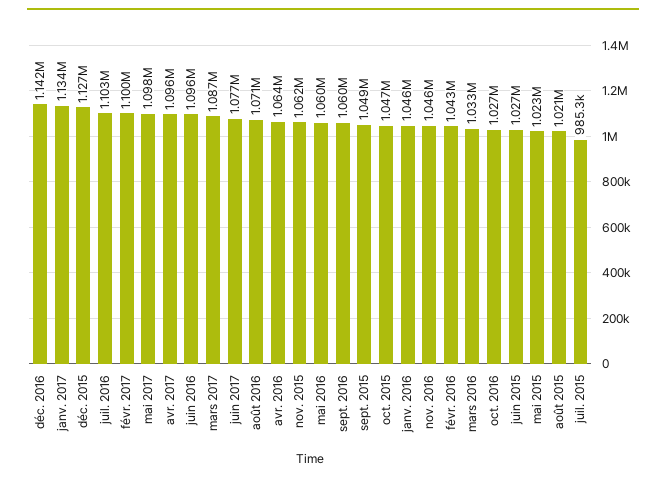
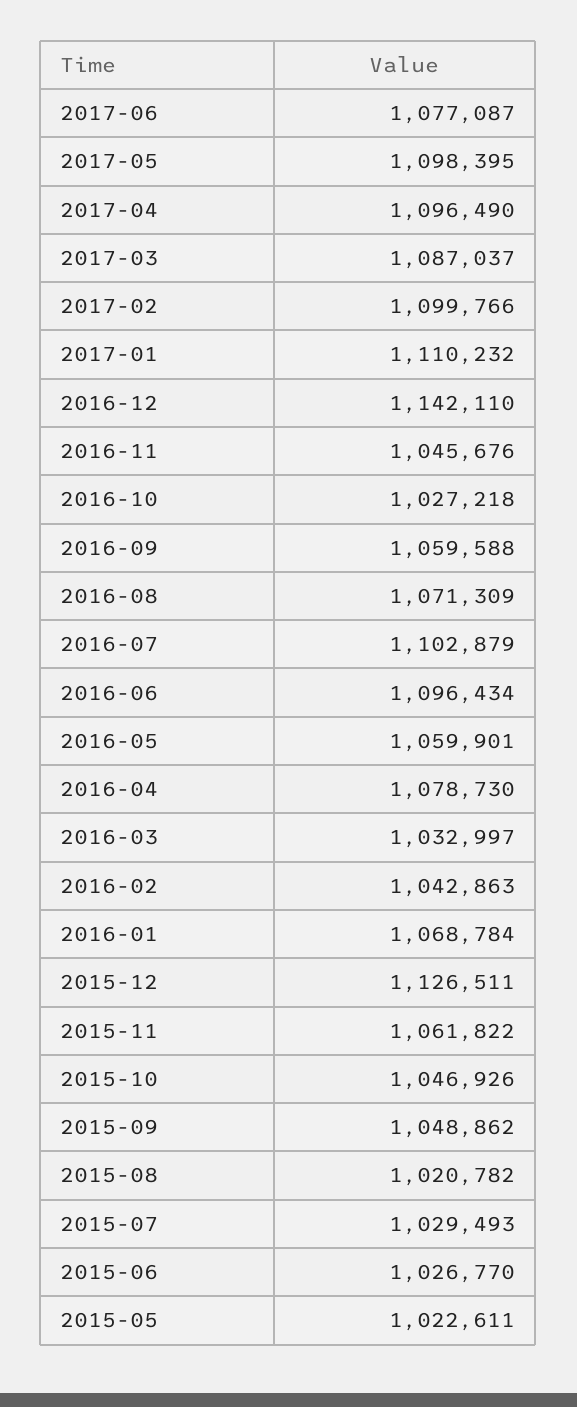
janv. 2017: 1134000 -> 1110232
avr. 2016: 1064000 -> 1078730
janv. 2016: 1046000 -> 1068784
juil. 2015: 985300 -> 1029493

